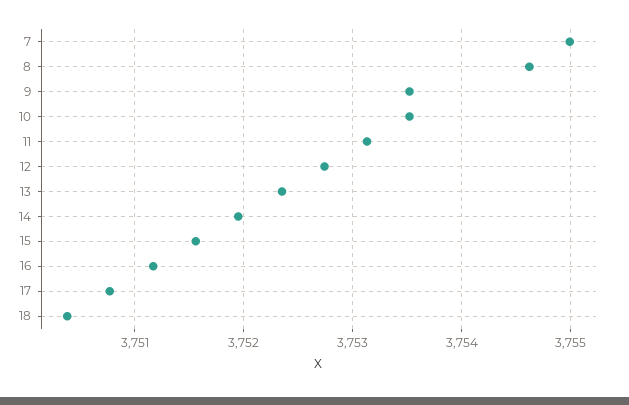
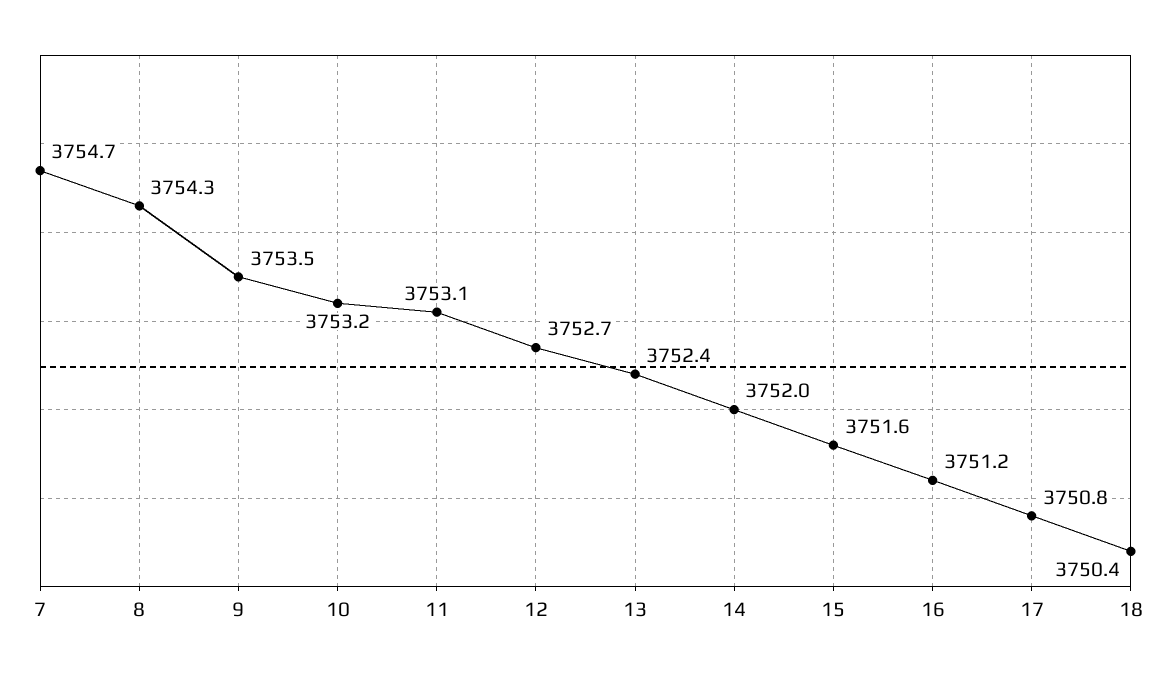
7: 3755 -> 3754.7
8: 3754.6 -> 3754.3
10: 3753.5 -> 3753.2

